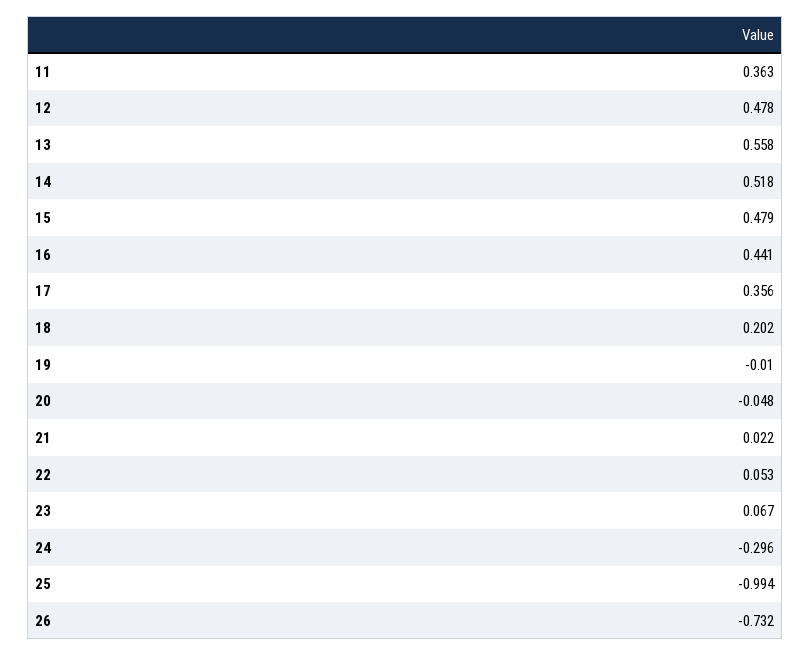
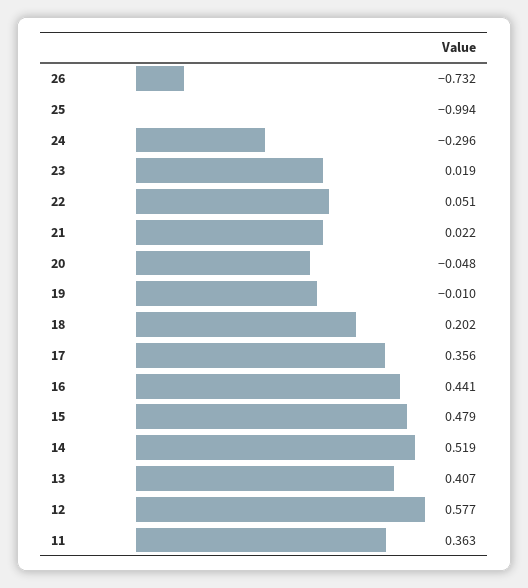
12: 0.478 -> 0.577
13: 0.558 -> 0.407
14: 0.518 -> 0.519
22: 0.053 -> 0.051
23: 0.067 -> 0.019

